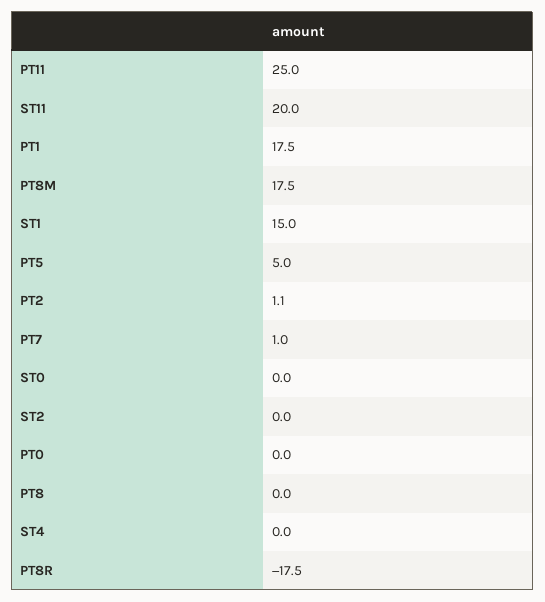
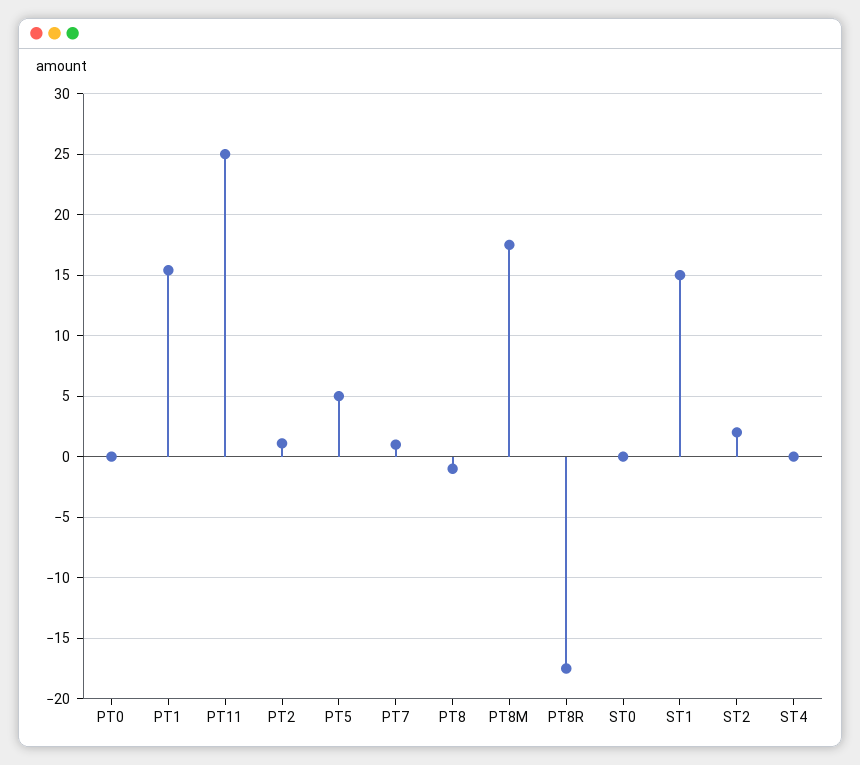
ST11: 20 -> none
PT1: 17.5 -> 15.5
ST2: 0 -> 2
PT8: 0 -> -1

